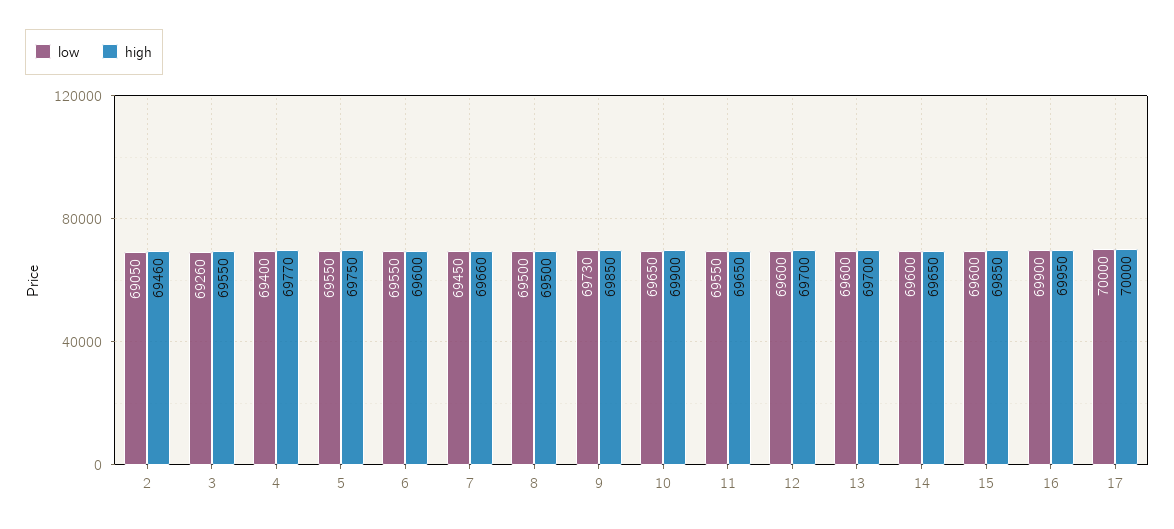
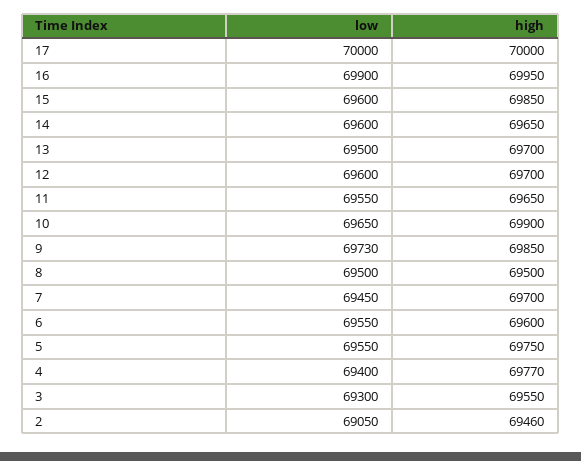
low, 3: 69260 -> 69300
high, 7: 69660 -> 69700
low, 13: 69600 -> 69500

